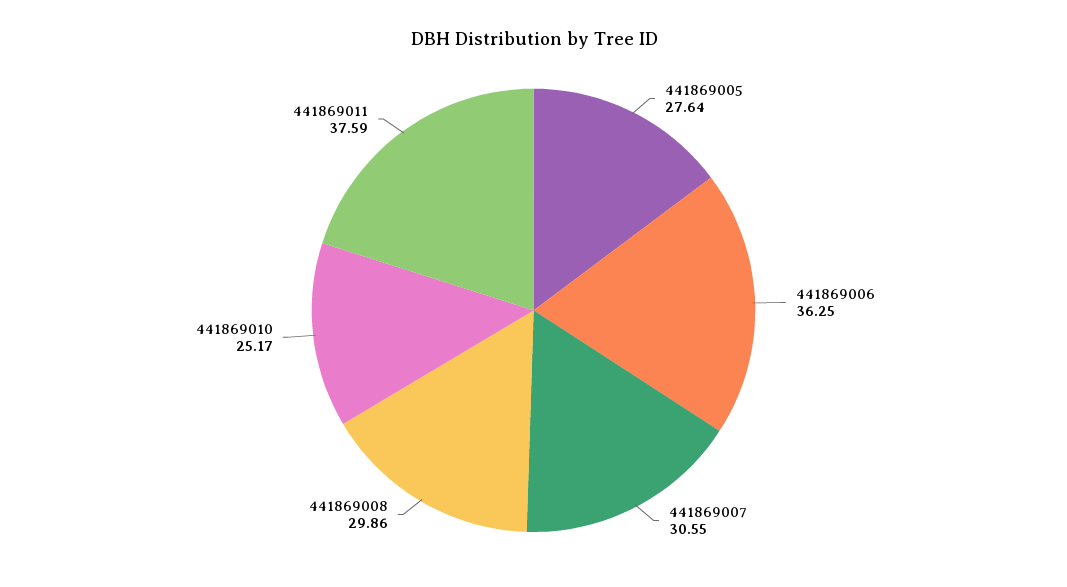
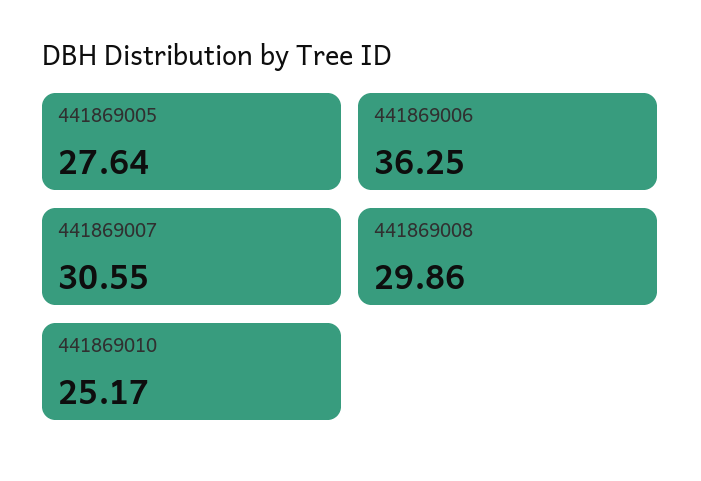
441869011: 37.59 -> none

